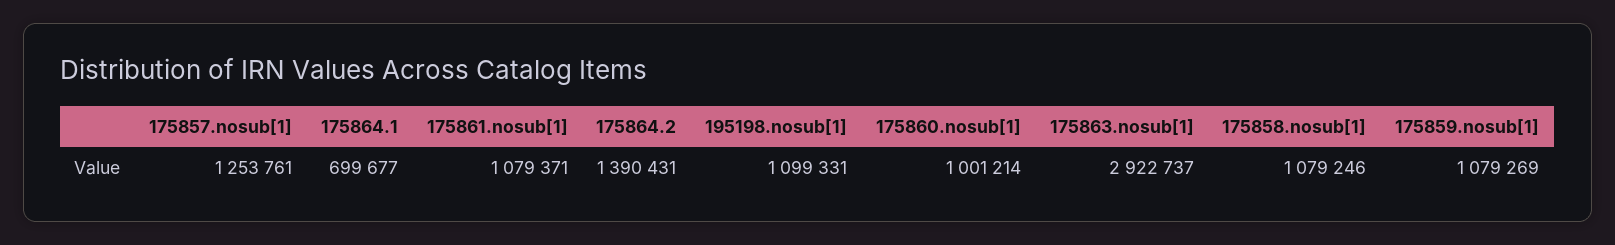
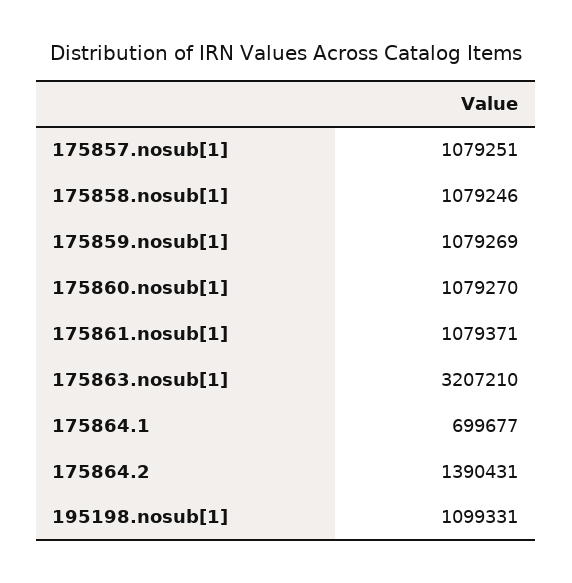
175857.nosub[1]: 1253761 -> 1079251
175860.nosub[1]: 1001214 -> 1079270
175863.nosub[1]: 2922737 -> 3207210

